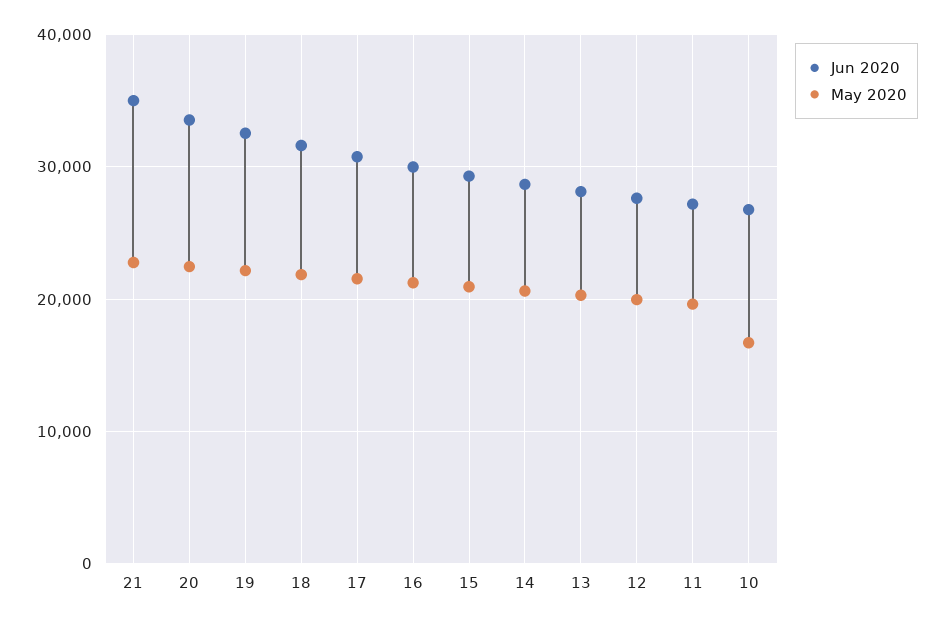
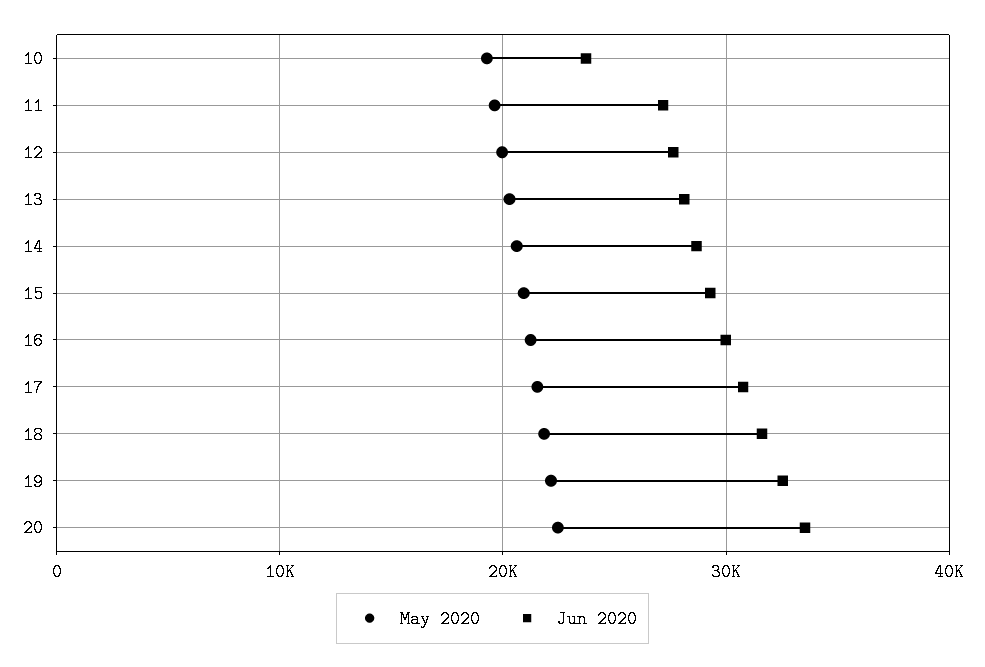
Jun 2020, 21: 35000 -> none
May 2020, 21: 23000 -> none
Jun 2020, 10: 27000 -> 24000
May 2020, 10: 17000 -> 19000

